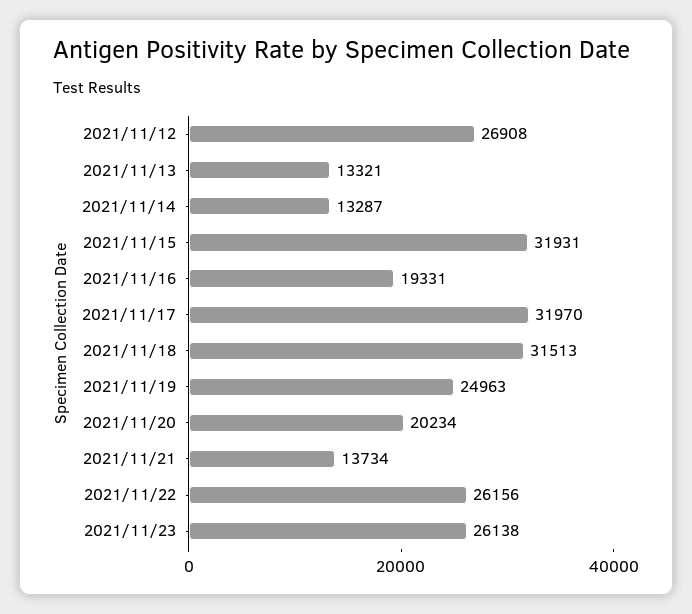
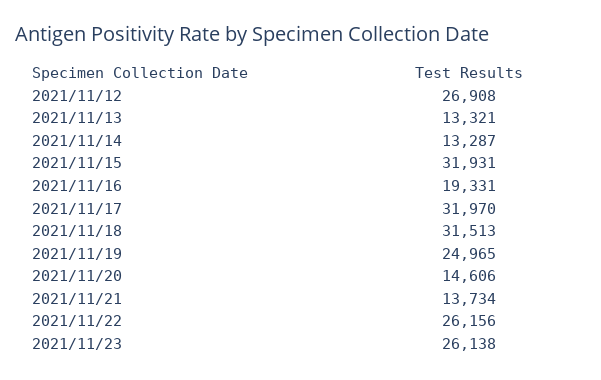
2021/11/19: 24963 -> 24965
2021/11/20: 20234 -> 14606

